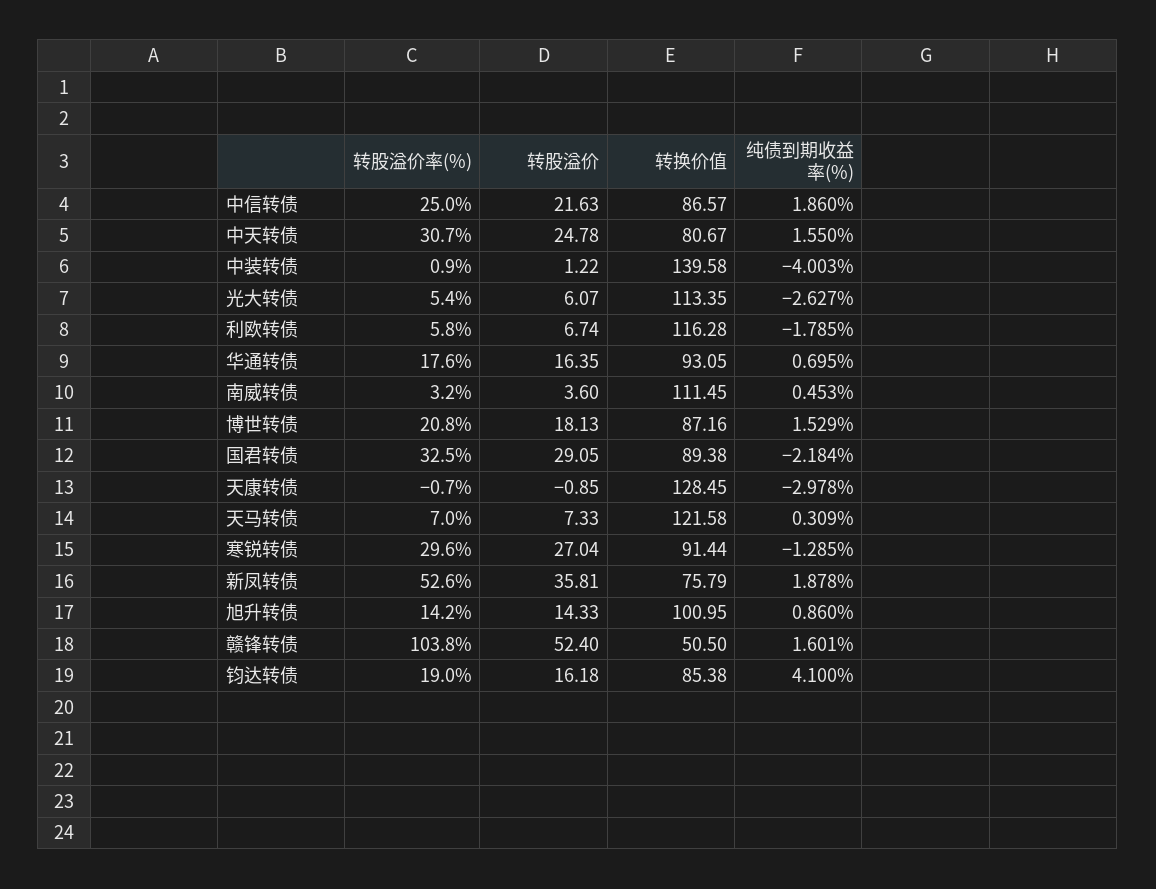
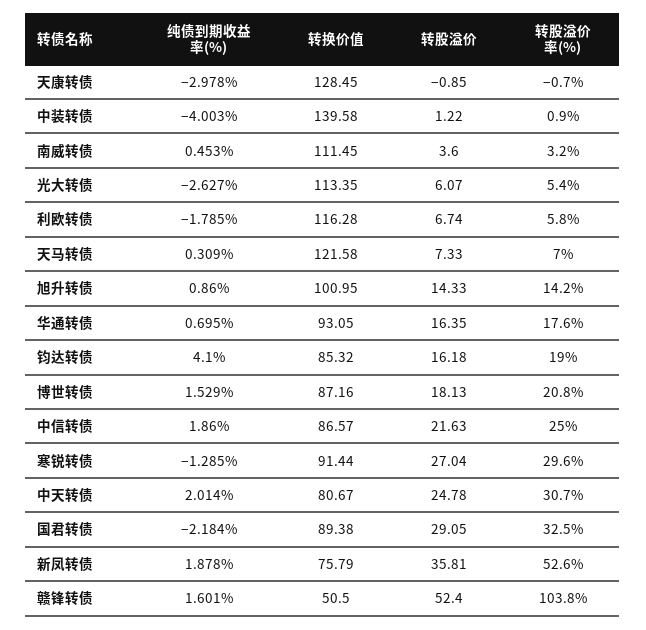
纯债到期收益率(%), 中天转债: 1.55 -> 2.014
转换价值, 钧达转债: 85.38 -> 85.32

